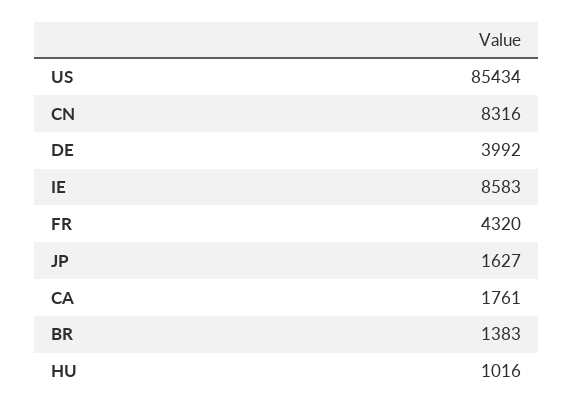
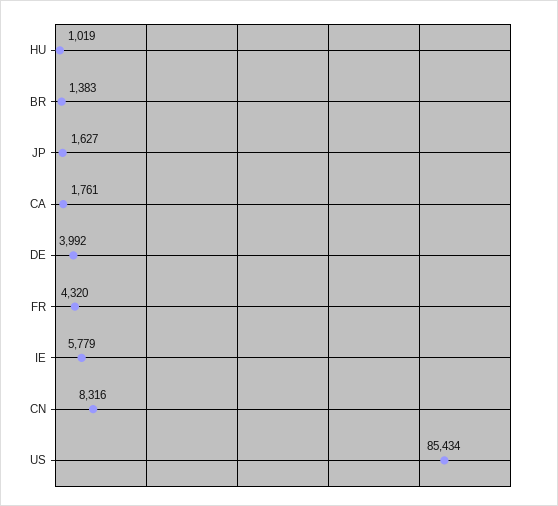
IE: 8583 -> 5779
HU: 1016 -> 1019

